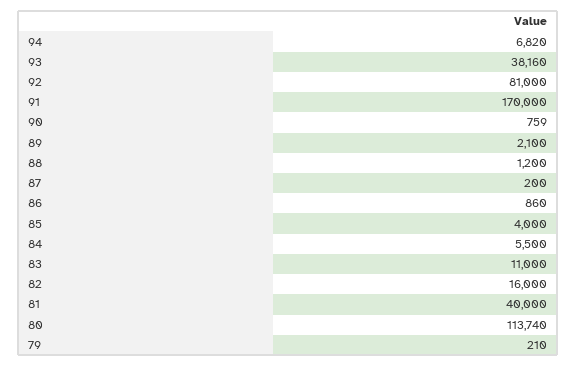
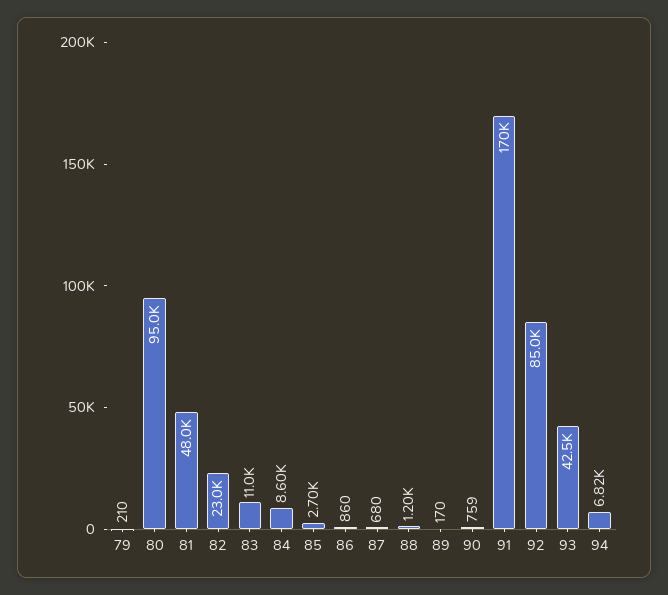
93: 38160 -> 42500
92: 81000 -> 85000
89: 2100 -> 170
87: 200 -> 680
85: 4000 -> 2700
84: 5500 -> 8600
82: 16000 -> 23000
81: 40000 -> 48000
80: 113740 -> 95000

